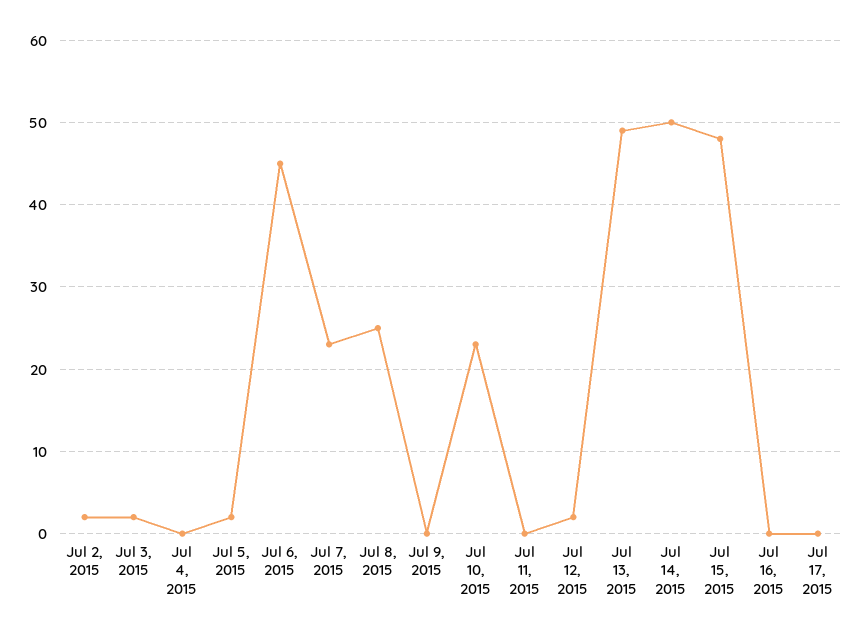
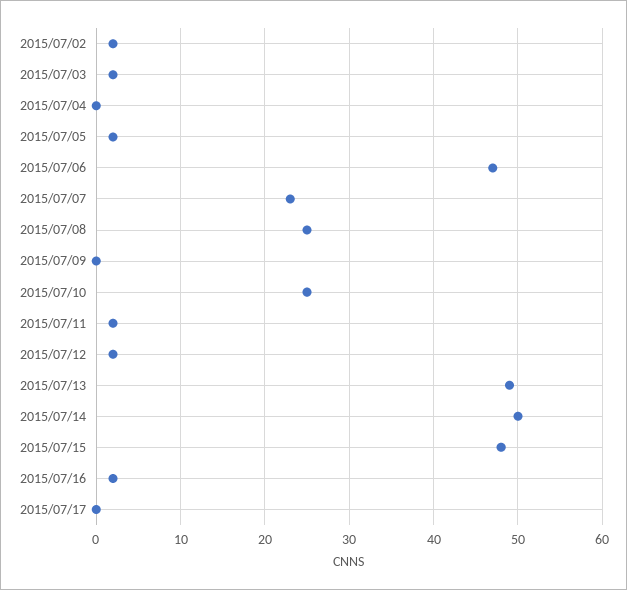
Jul 6, 2015: 45 -> 47
Jul 10, 2015: 23 -> 25
Jul 11, 2015: 0 -> 2
Jul 16, 2015: 0 -> 2

